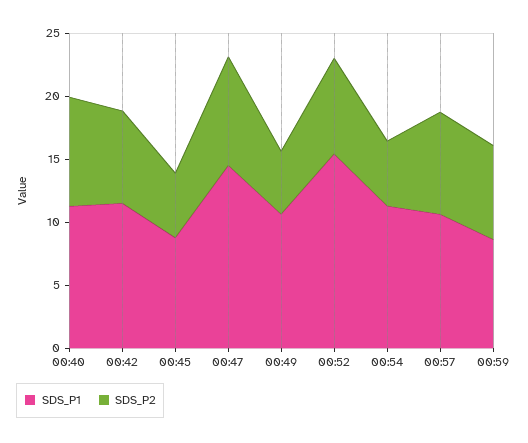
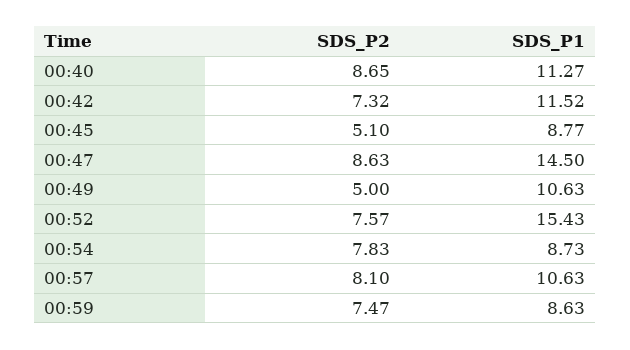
SDS_P1, 00:54: 11 -> 8.73
SDS_P2, 00:54: 5 -> 7.83

